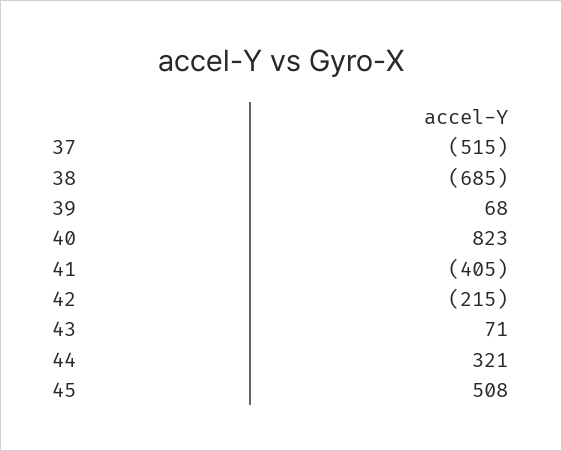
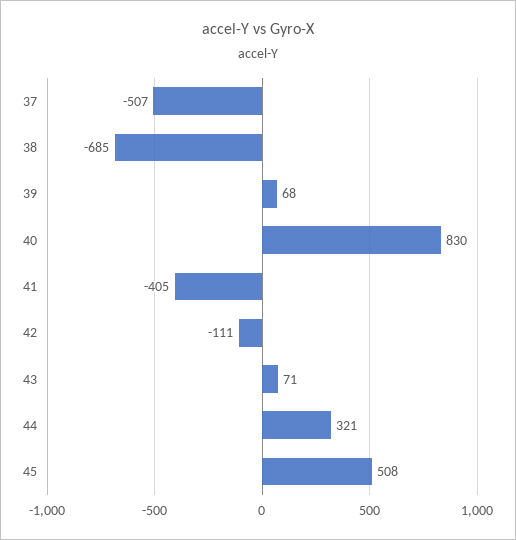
37: -515 -> -507
40: 823 -> 830
42: -215 -> -111

